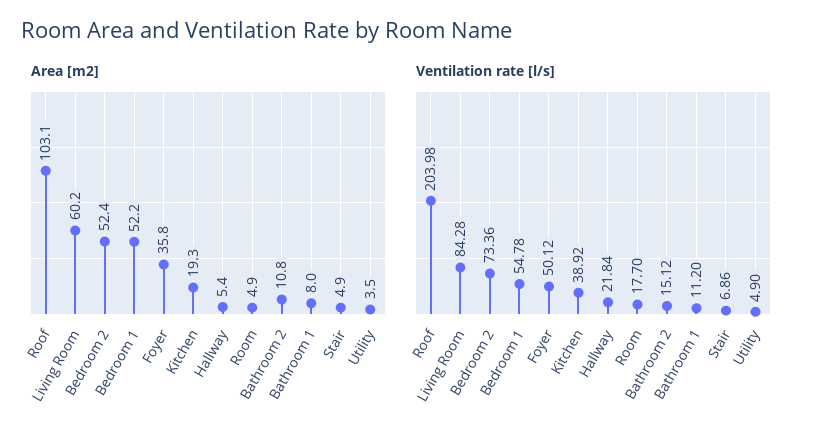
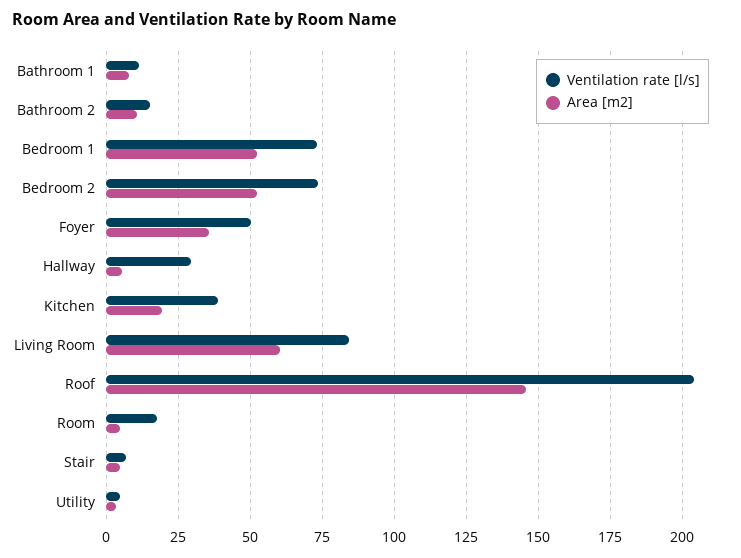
Area [m2], Roof: 103.1 -> 145
Ventilation rate [l/s], Bedroom 1: 54.78 -> 72.5
Ventilation rate [l/s], Hallway: 21.84 -> 30

